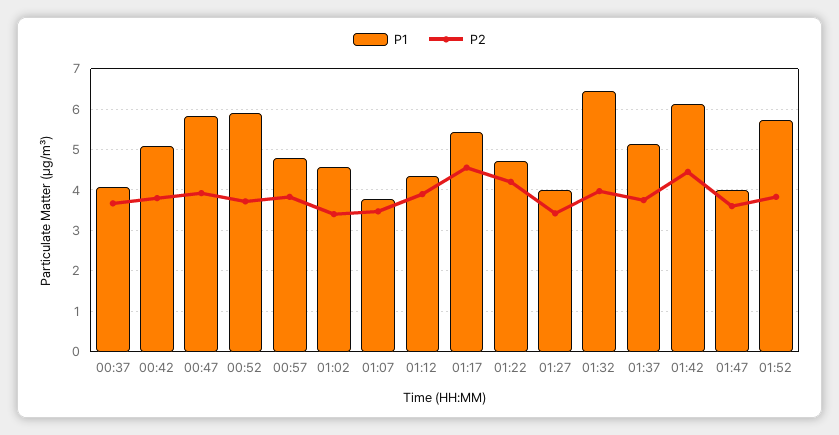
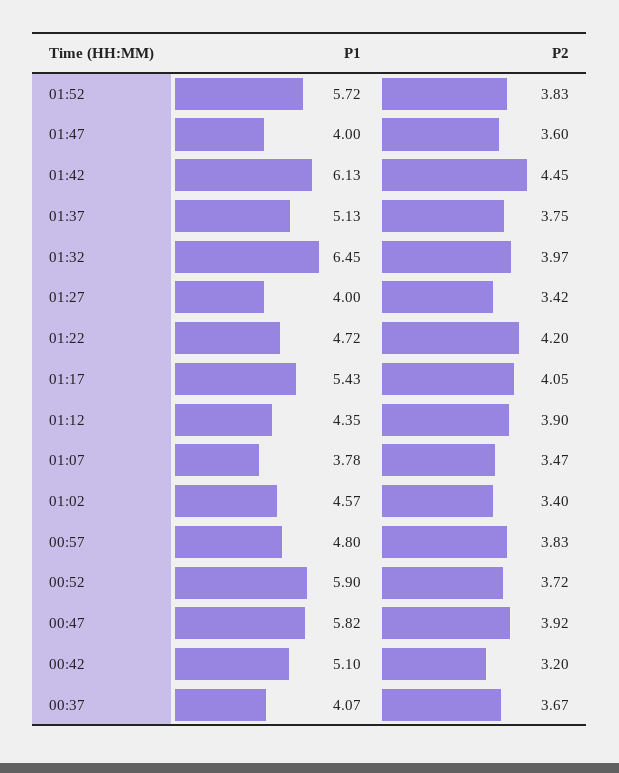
P2, 00:42: 3.8 -> 3.2
P2, 01:17: 4.6 -> 4.05

